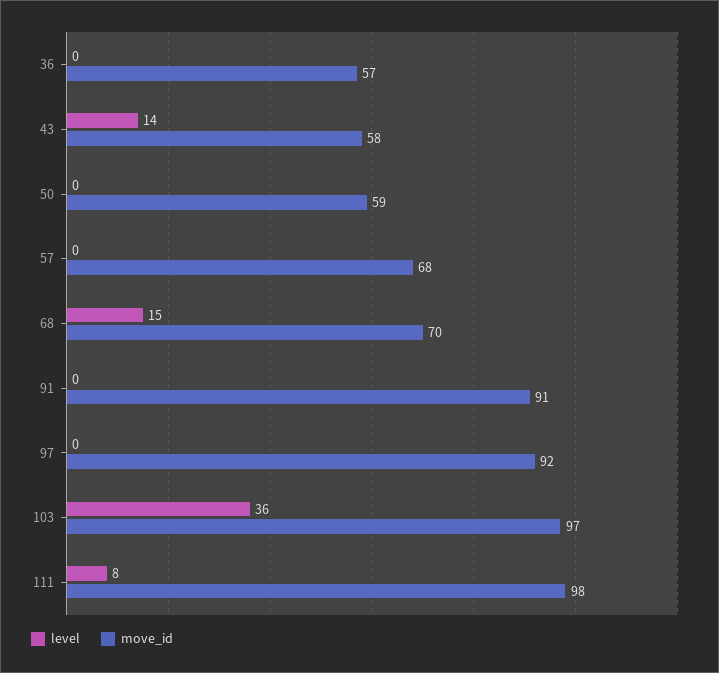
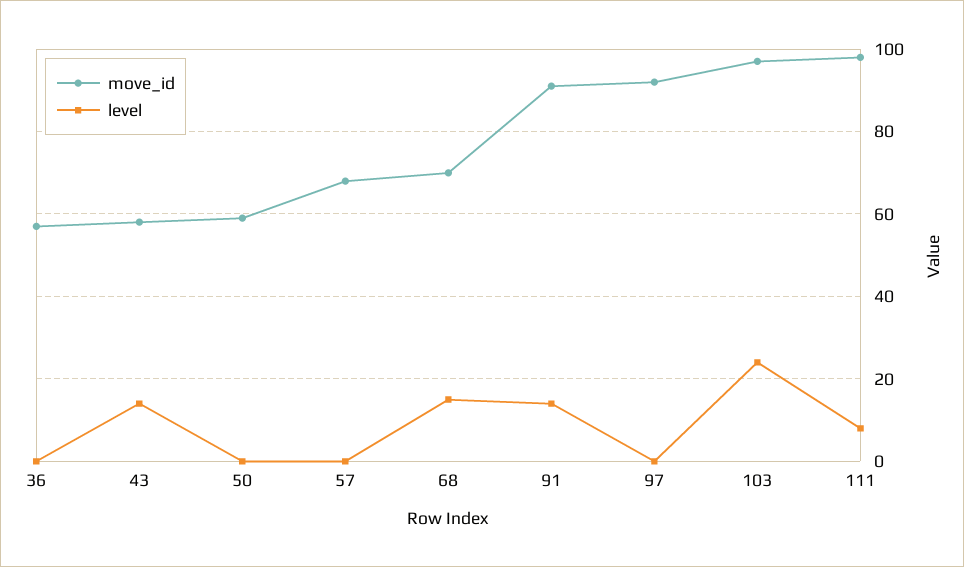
level, 91: 0 -> 15
level, 103: 36 -> 25

